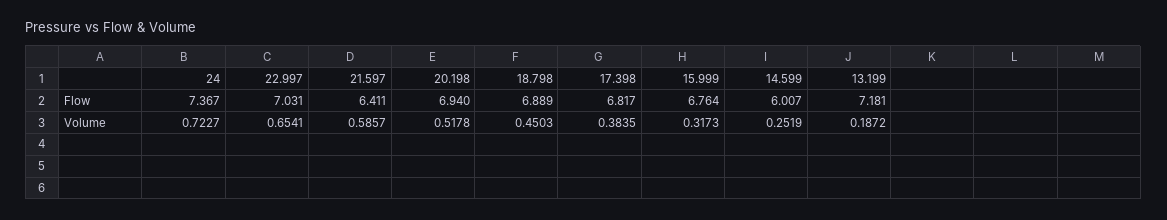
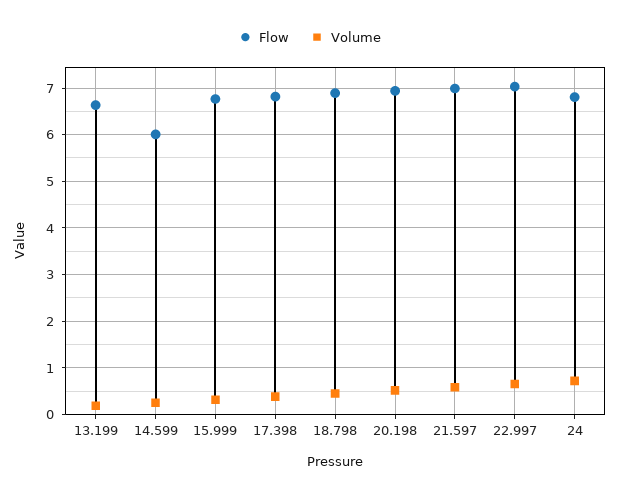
Flow, 24: 7.367 -> 6.8
Flow, 21.597: 6.411 -> 7
Flow, 13.199: 7.181 -> 6.6

